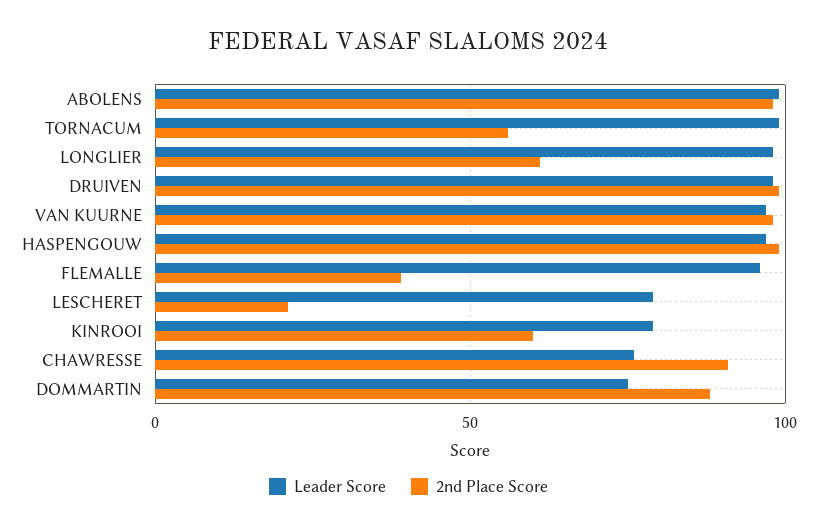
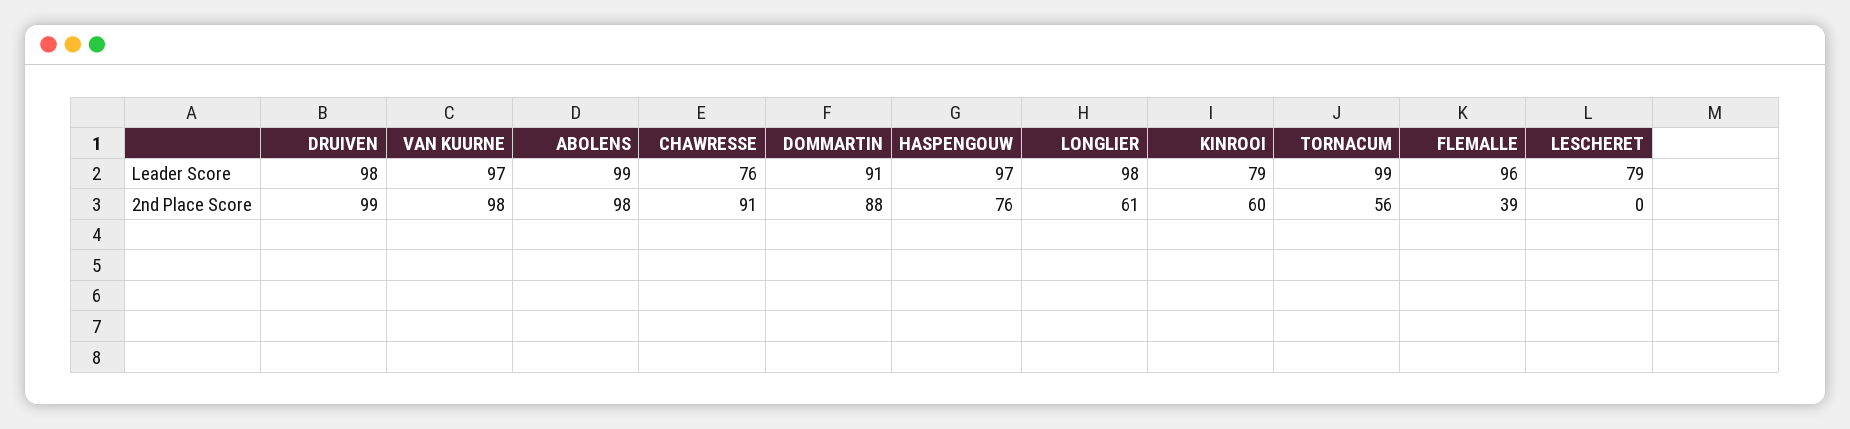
2nd Place Score, HASPENGOUW: 100 -> 76
2nd Place Score, LESCHERET: 20 -> 0
Leader Score, DOMMARTIN: 75 -> 91

